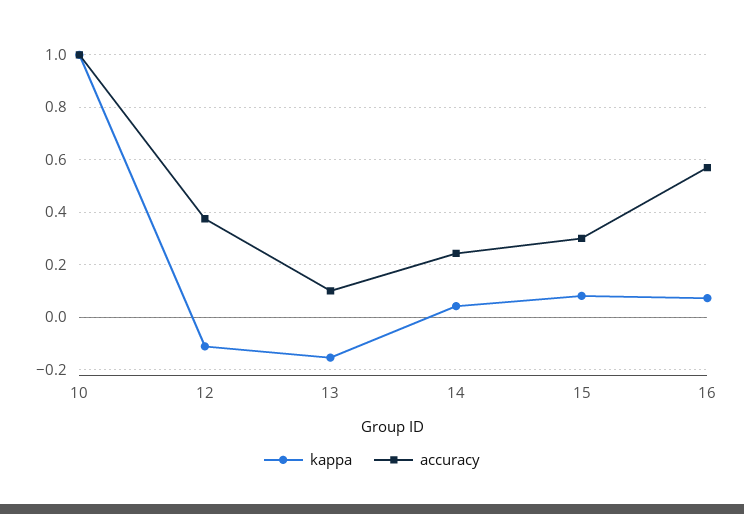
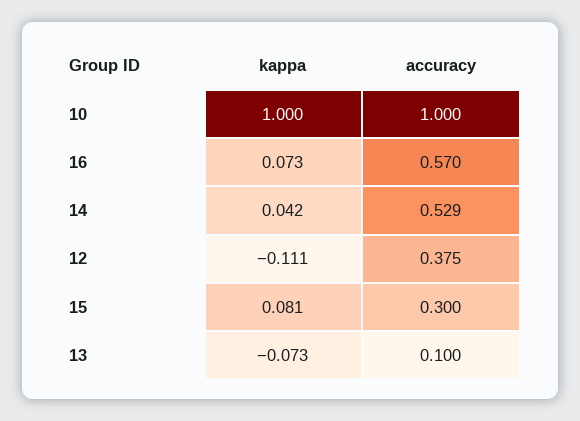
kappa, 13: -0.15 -> -0.073
accuracy, 14: 0.25 -> 0.529

